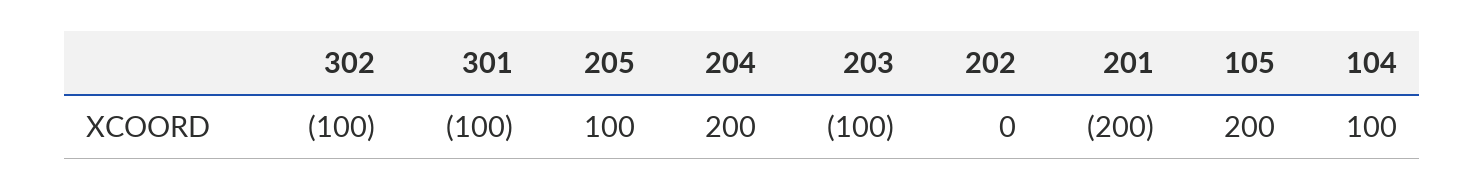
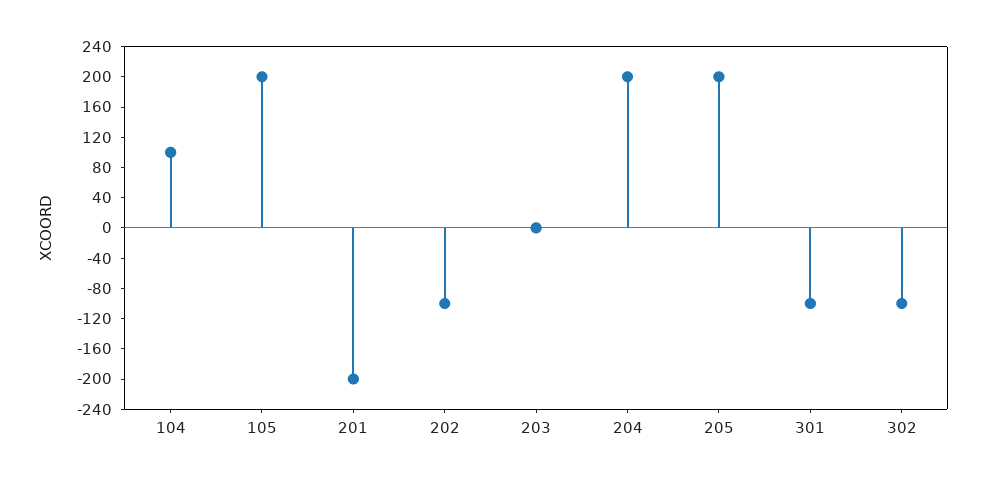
205: 100 -> 200
203: -100 -> 0
202: 0 -> -100

